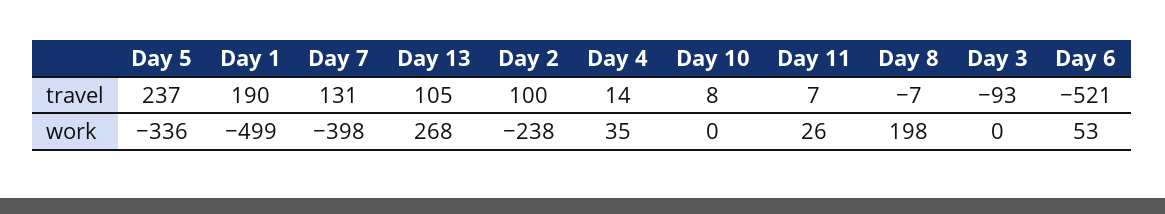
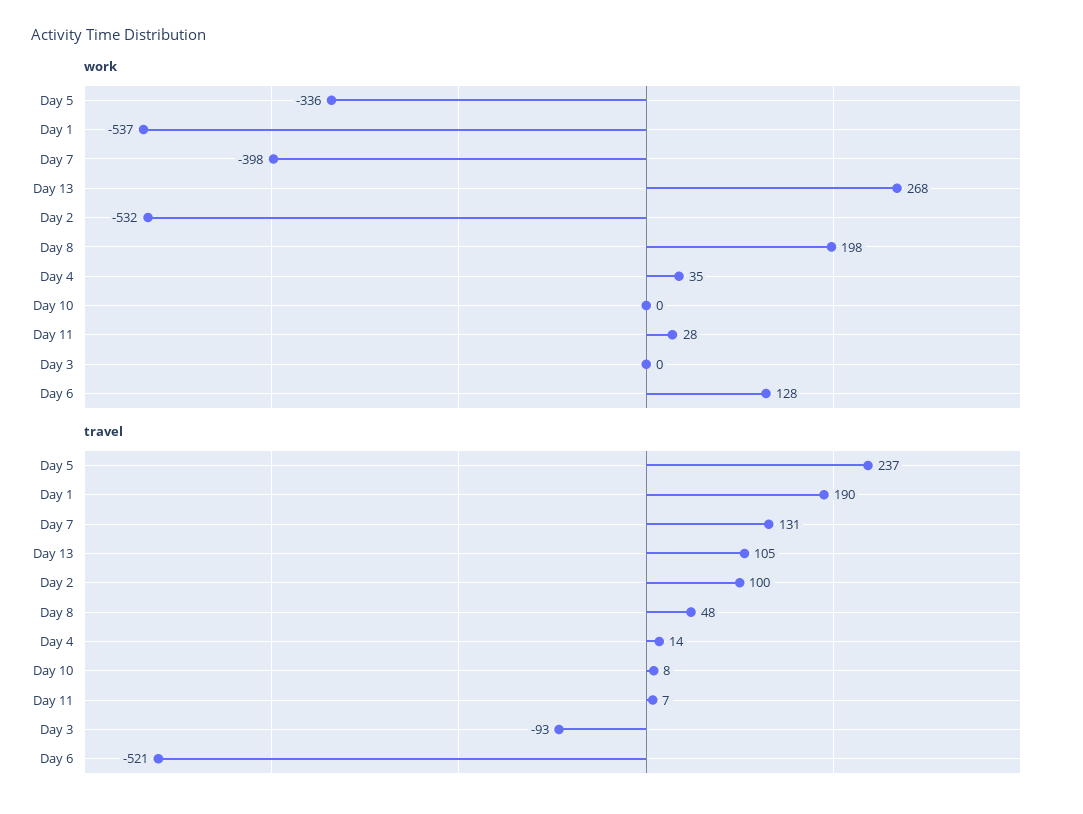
travel, Day 8: -7 -> 48
work, Day 1: -499 -> -537
work, Day 2: -238 -> -532
work, Day 11: 26 -> 28
work, Day 6: 53 -> 128

